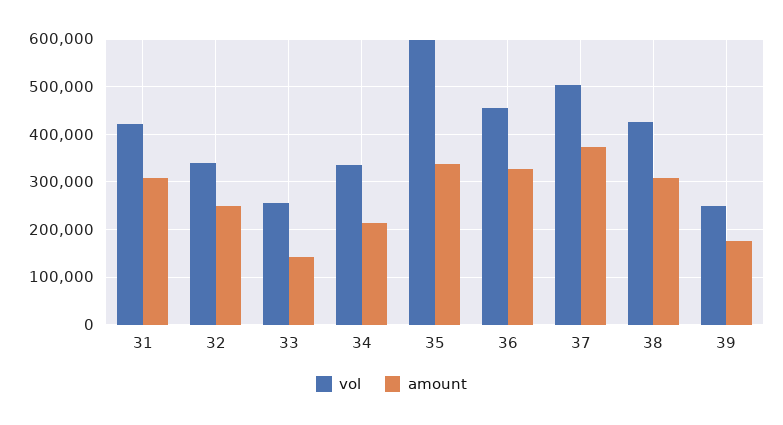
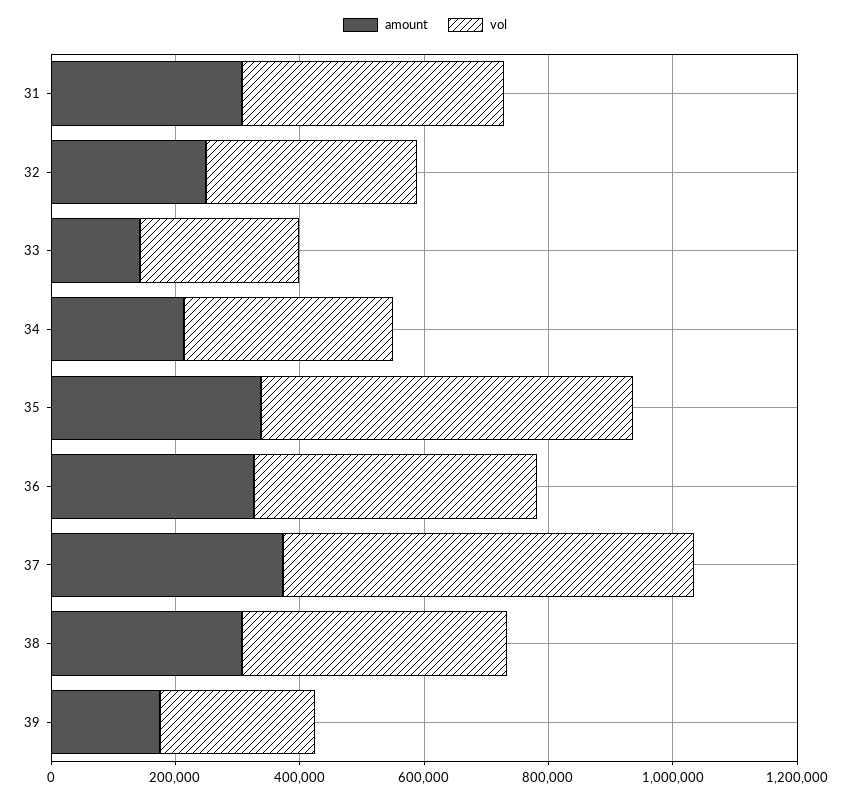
vol, 37: 500000 -> 650000

